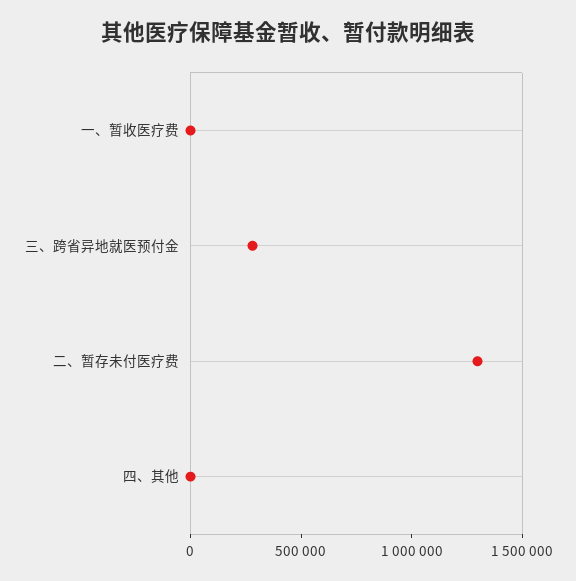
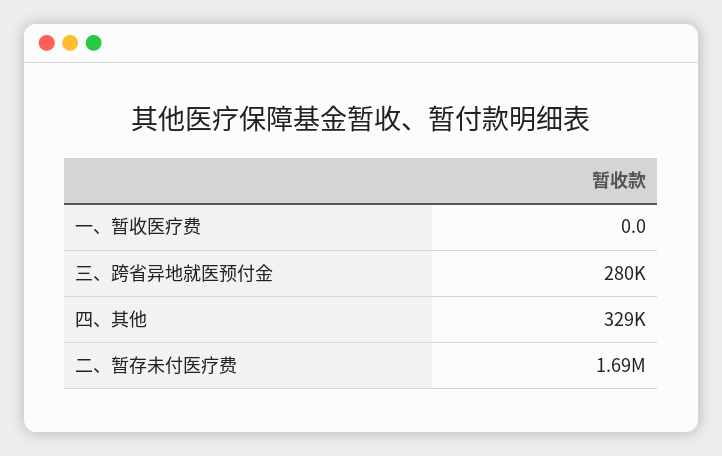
二、暂存未付医疗费: 1300000 -> 1690000
四、其他: 0 -> 329000

